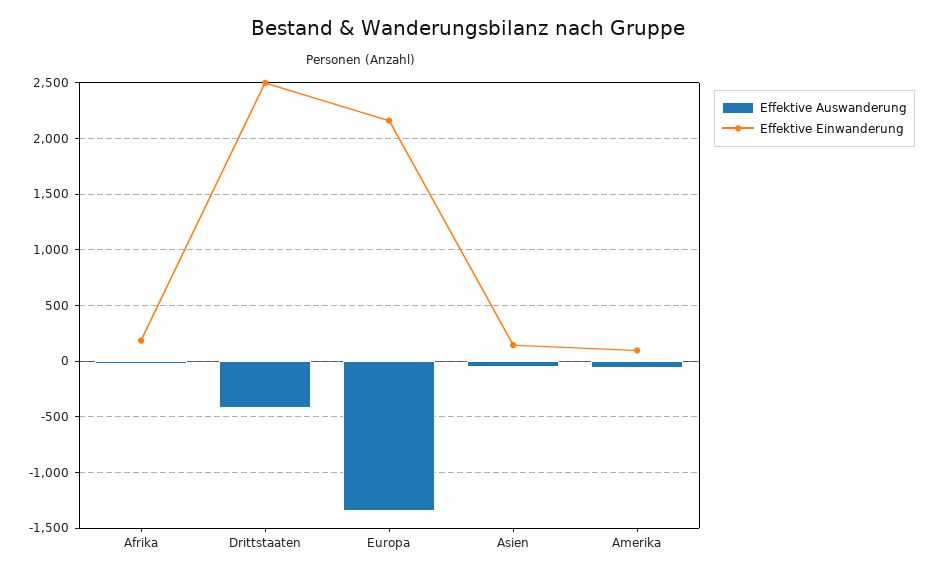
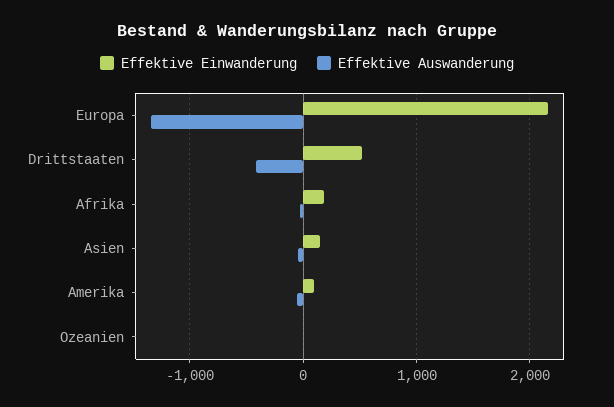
Effektive Einwanderung, Drittstaaten: 2500 -> 500
Effektive Einwanderung, Ozeanien: none -> 0
Effektive Auswanderung, Ozeanien: none -> 0

